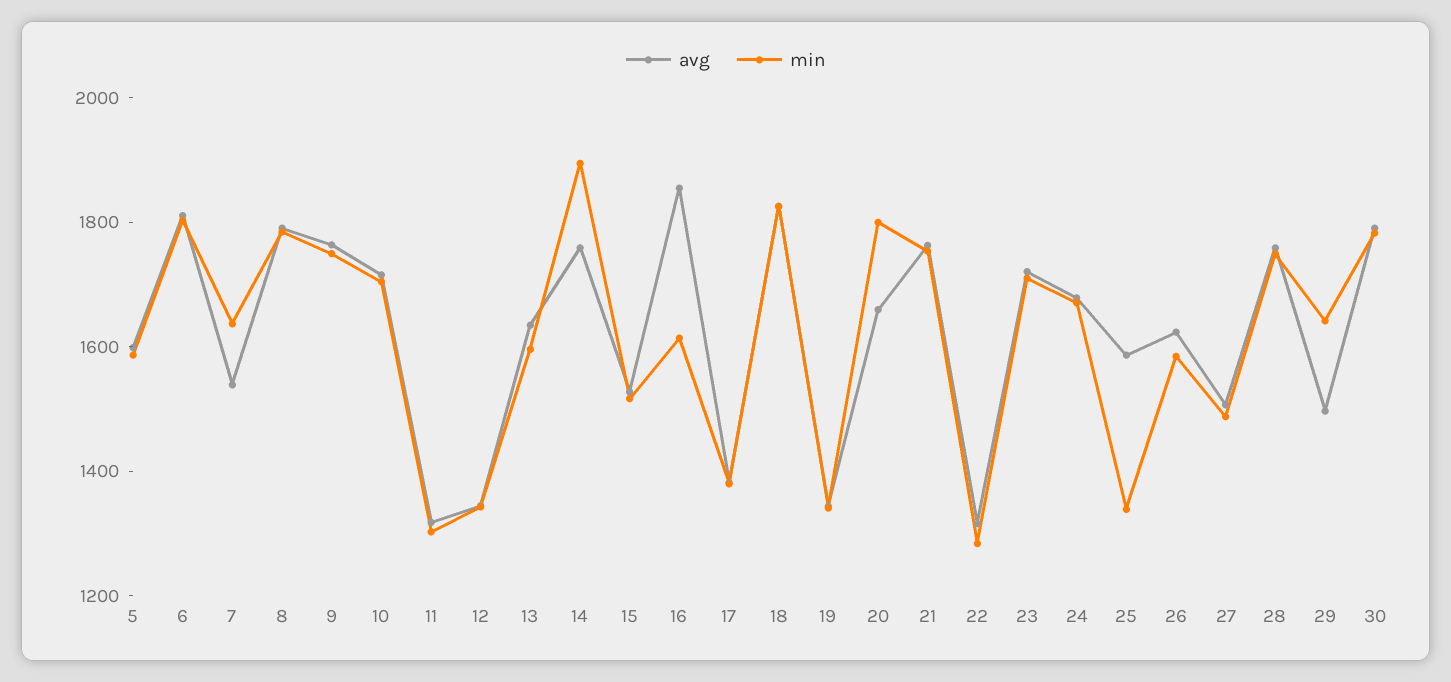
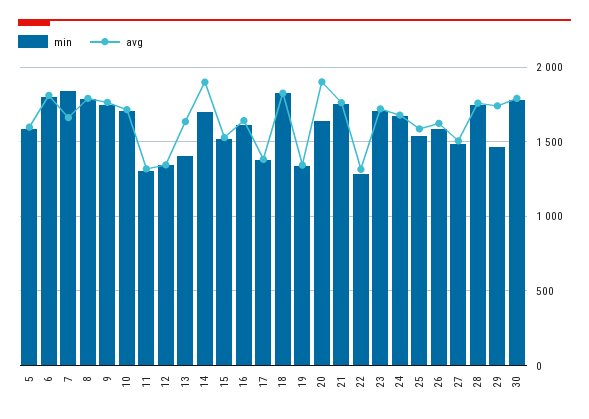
avg, 7: 1550 -> 1650
min, 7: 1650 -> 1850
min, 13: 1600 -> 1400
avg, 14: 1750 -> 1900
min, 14: 1900 -> 1700
avg, 16: 1850 -> 1650
avg, 20: 1650 -> 1900
min, 20: 1800 -> 1650
min, 25: 1350 -> 1550
avg, 29: 1500 -> 1750
min, 29: 1650 -> 1450

